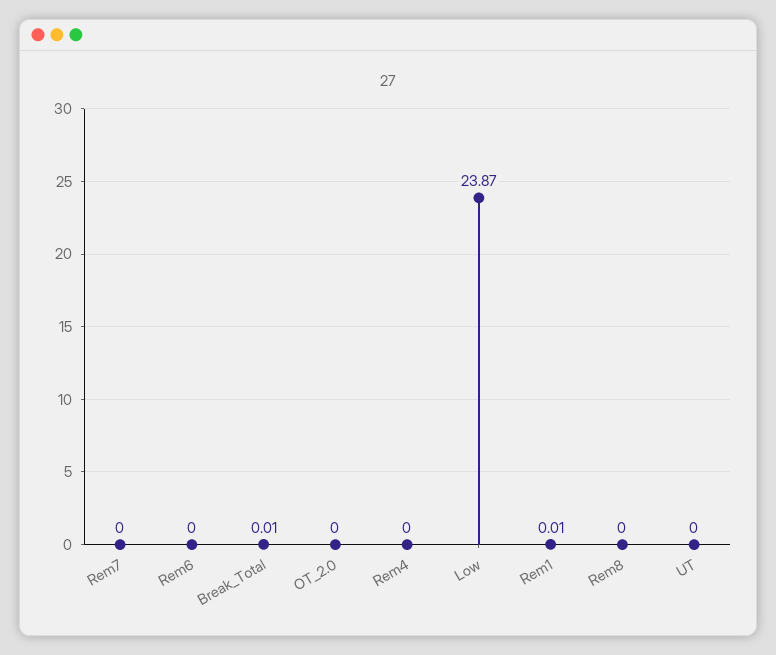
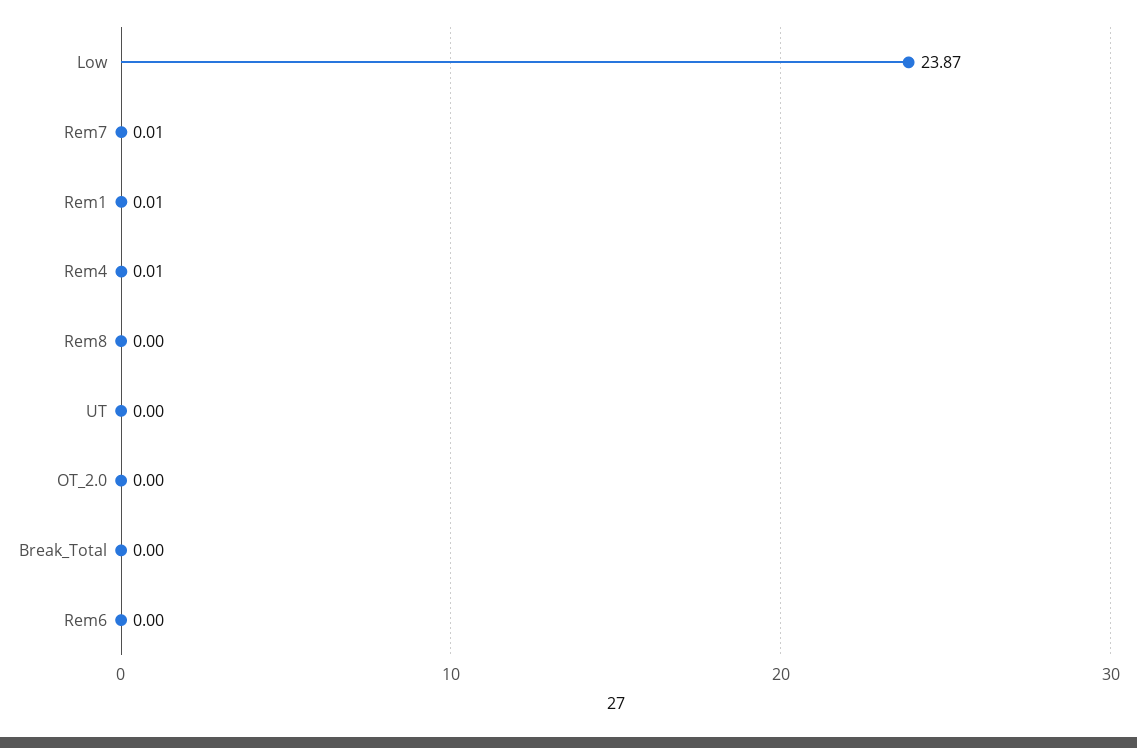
Rem7: 0 -> 0.01
Break_Total: 0.01 -> 0
Rem4: 0 -> 0.01

